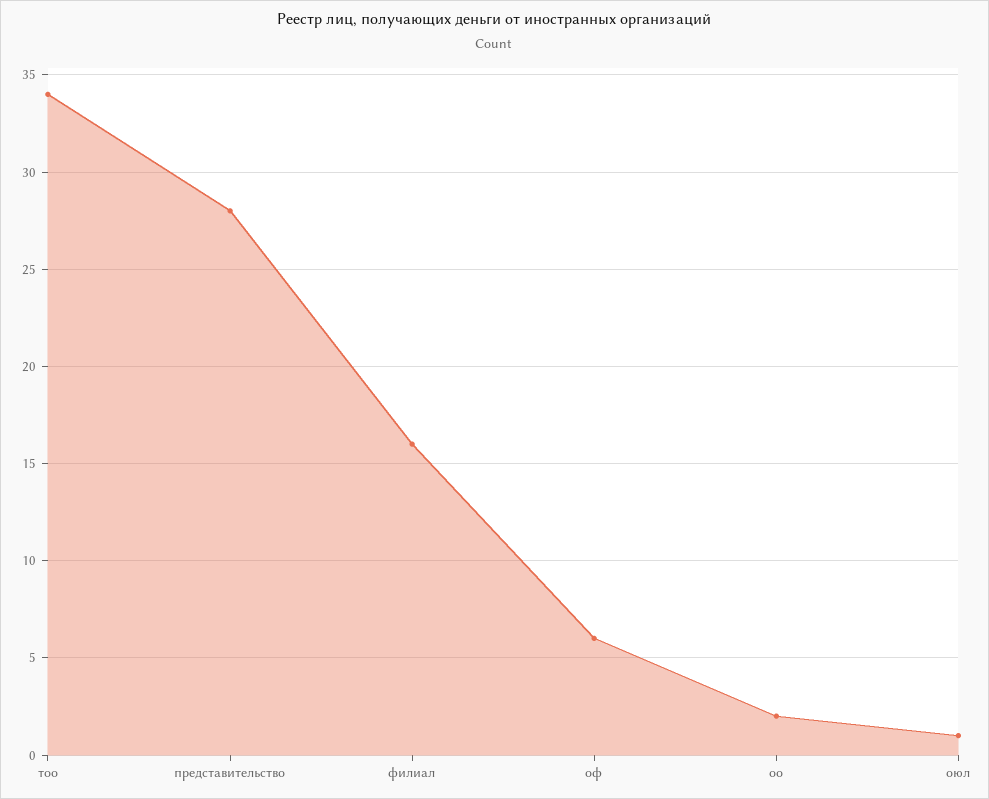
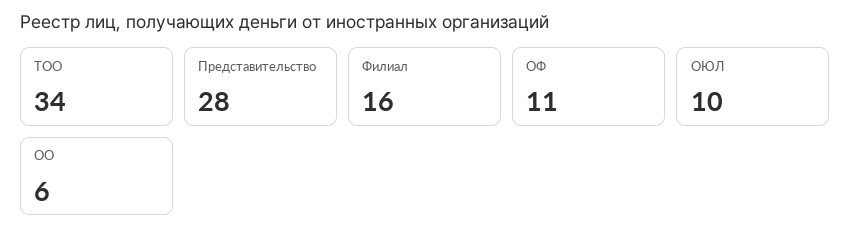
оф: 6 -> 11
оо: 2 -> 6
оюл: 1 -> 10

